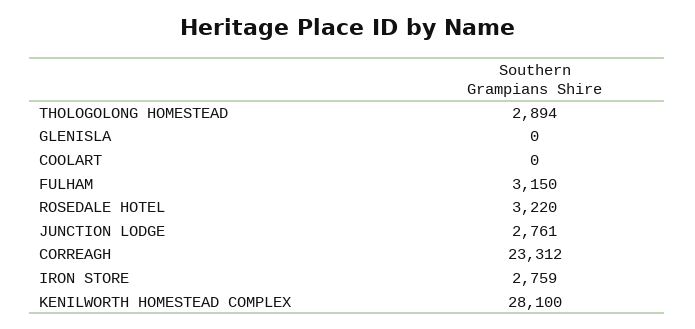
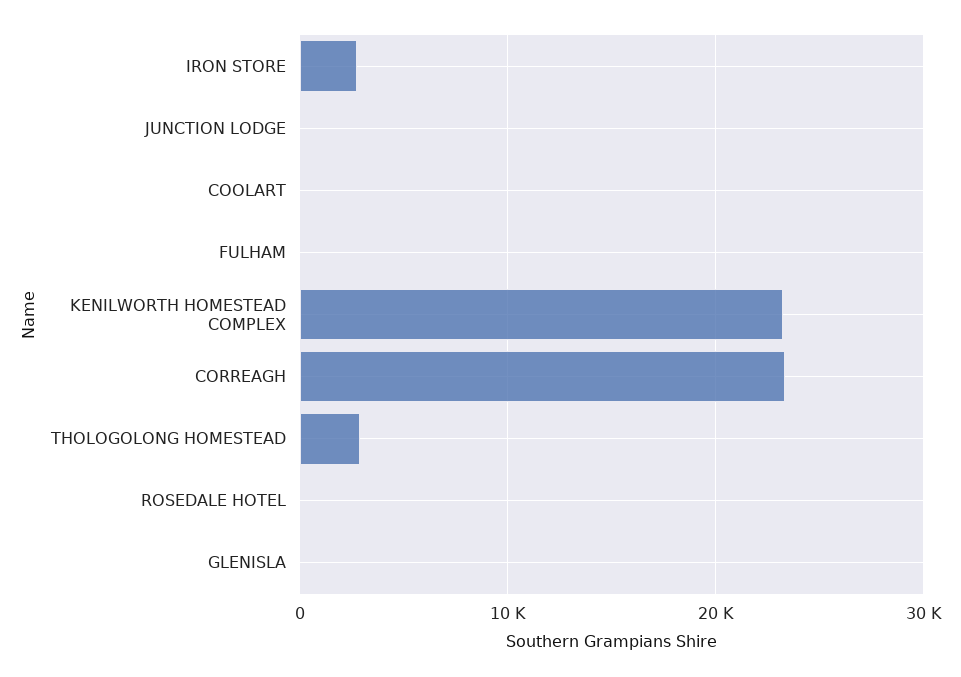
FULHAM: 3150 -> 0
ROSEDALE HOTEL: 3220 -> 0
JUNCTION LODGE: 2761 -> 0
KENILWORTH HOMESTEAD COMPLEX: 28100 -> 23000

